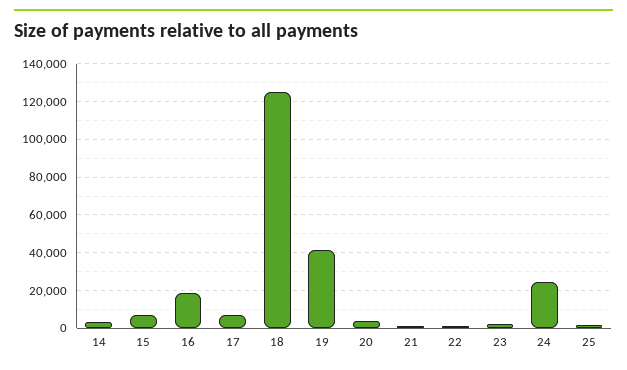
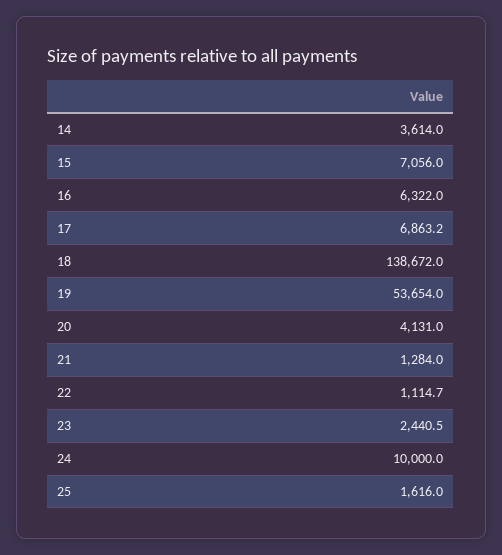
16: 20000 -> 6322
18: 125000 -> 138672
19: 40000 -> 53654
24: 25000 -> 10000

